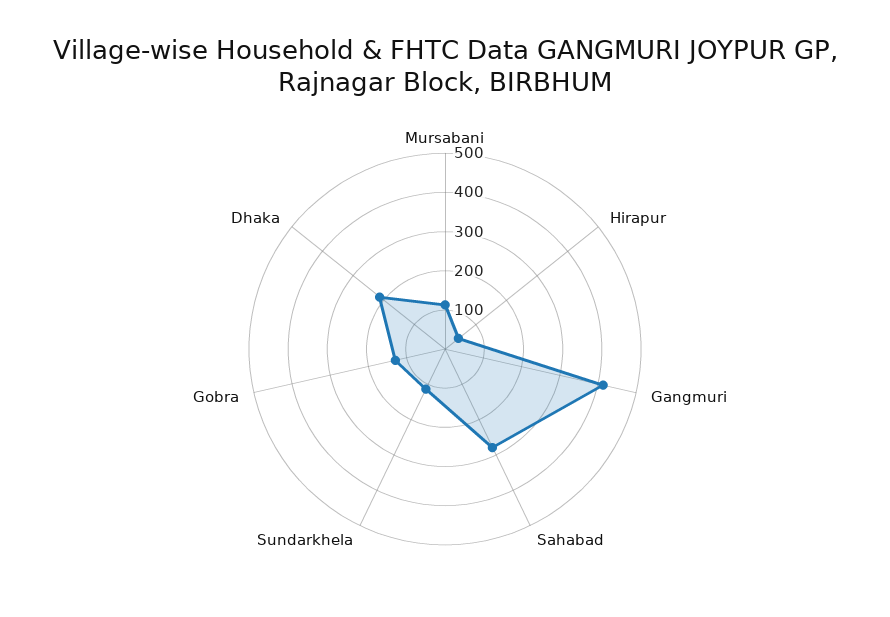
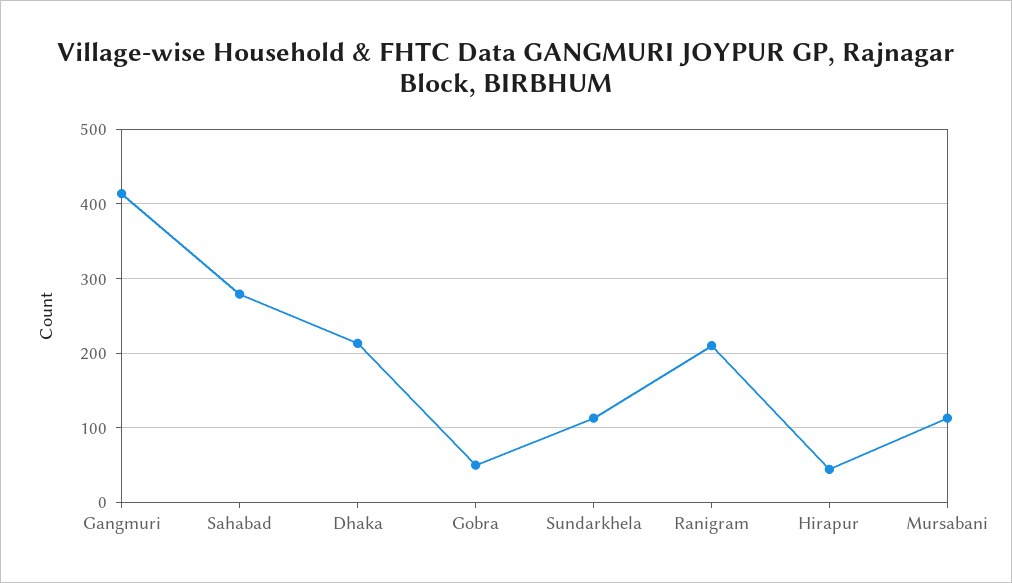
Gobra: 125 -> 50
Ranigram: none -> 210

